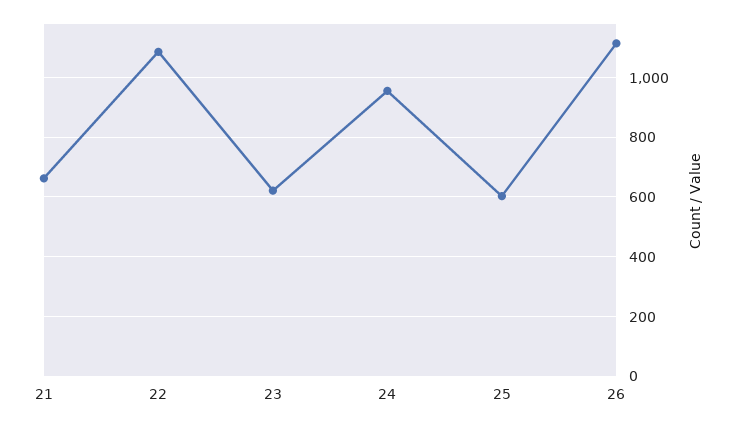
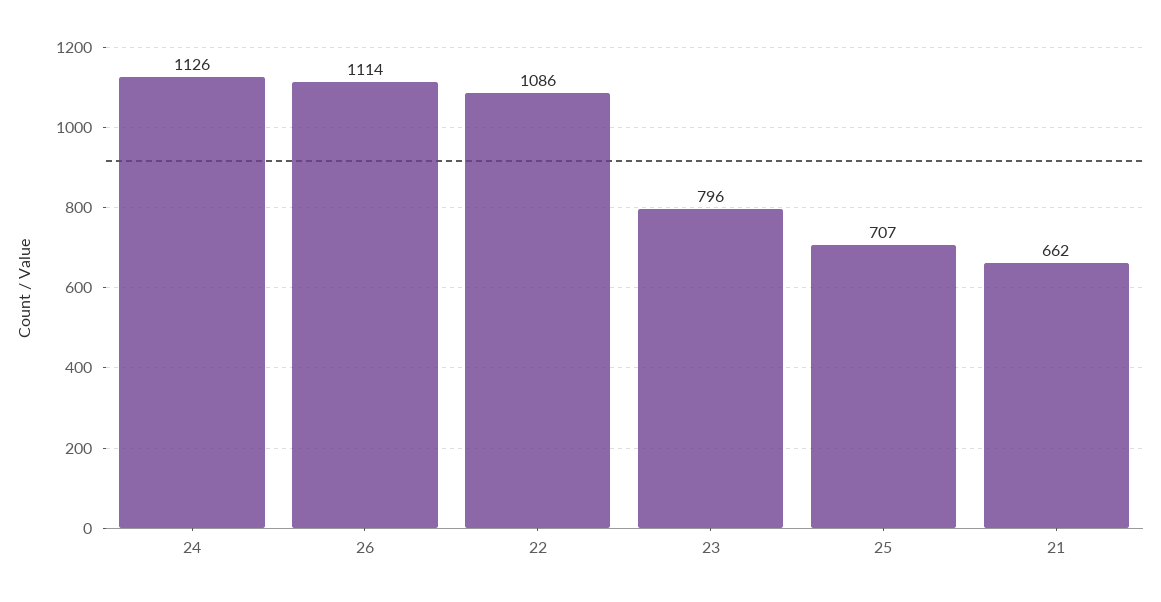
23: 625 -> 796
24: 950 -> 1126
25: 600 -> 707

